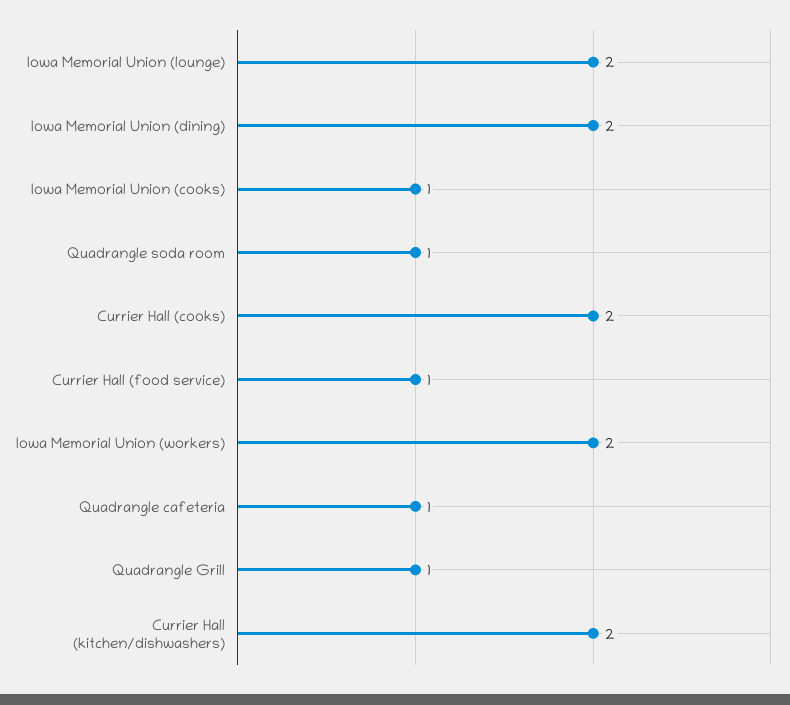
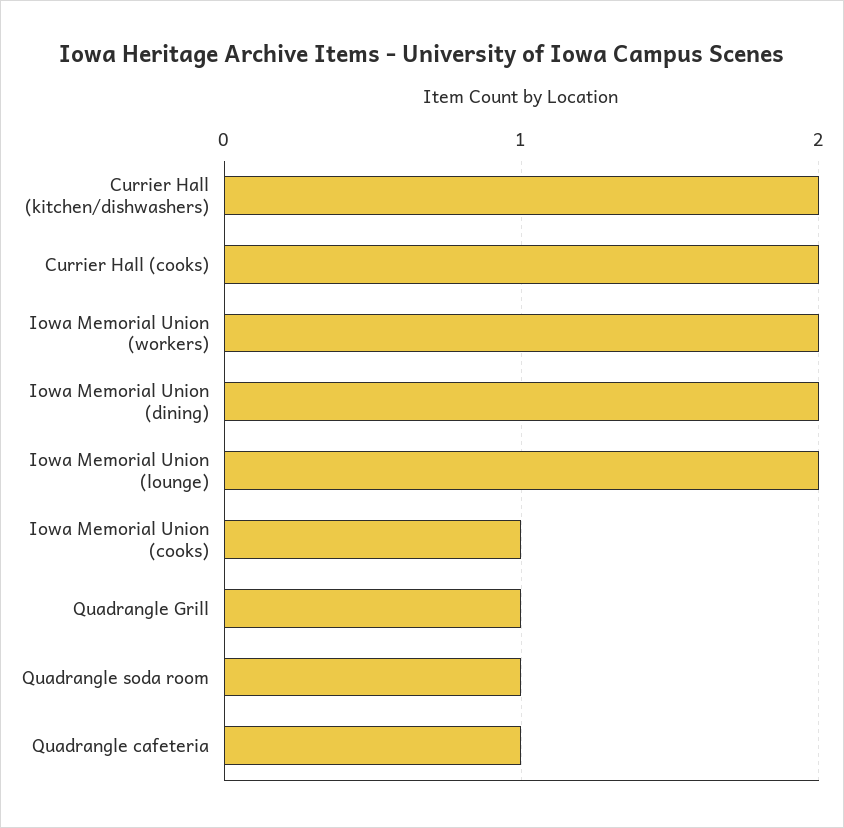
Currier Hall (food service): 1 -> none

